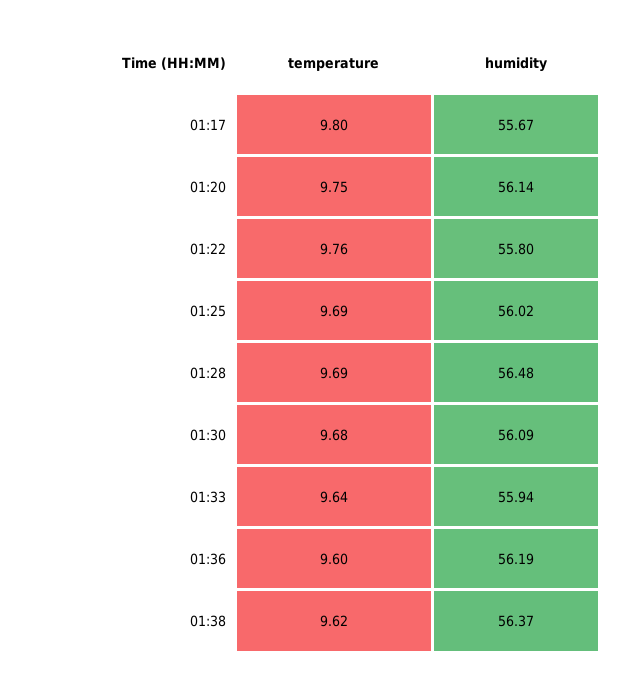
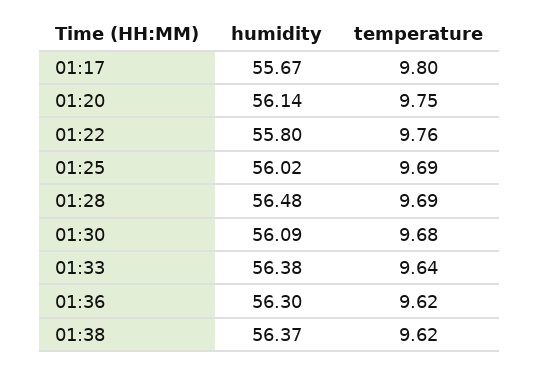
humidity, 01:33: 55.94 -> 56.38
temperature, 01:36: 9.6 -> 9.62
humidity, 01:36: 56.19 -> 56.3

